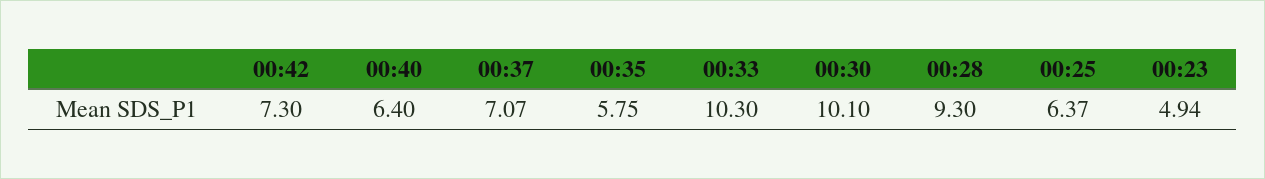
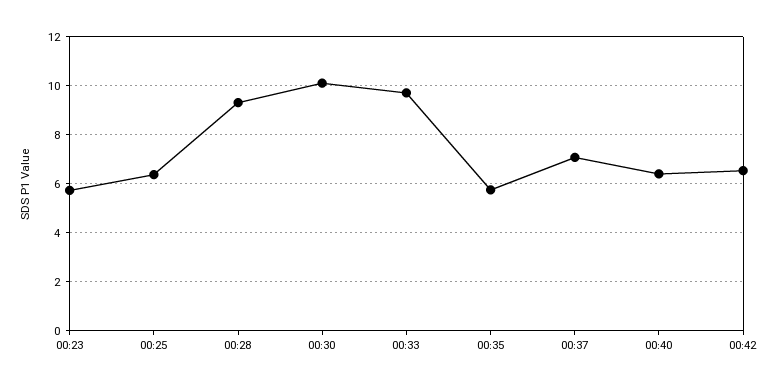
00:42: 7.3 -> 6.5
00:33: 10.3 -> 9.75
00:23: 4.94 -> 5.75

